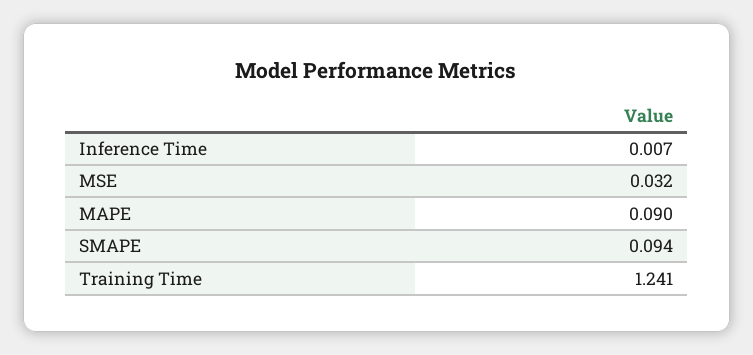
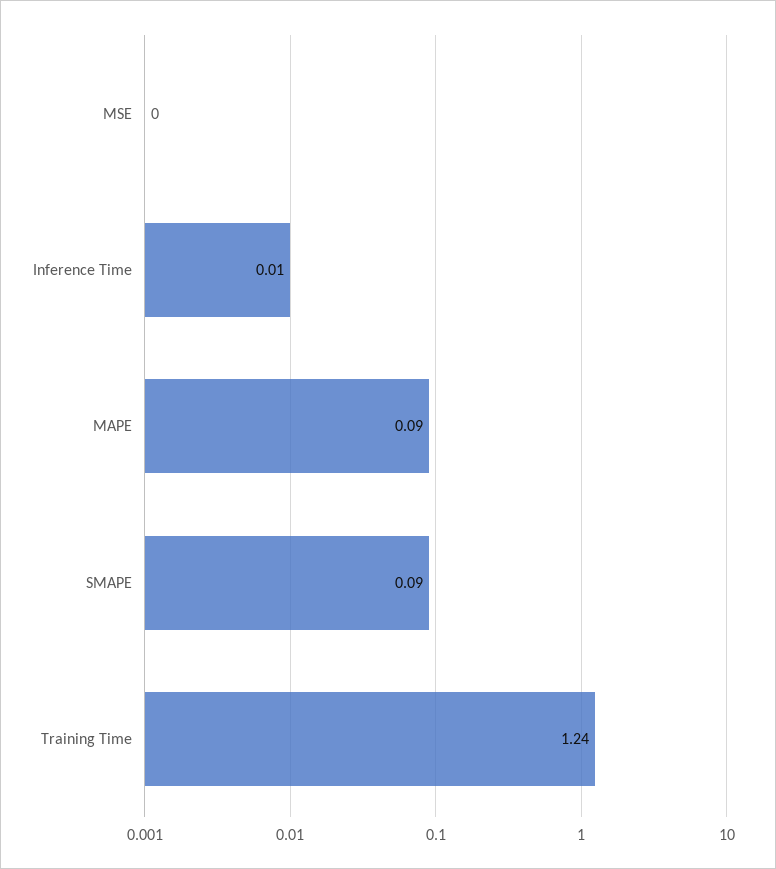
MSE: 0.032 -> 0

